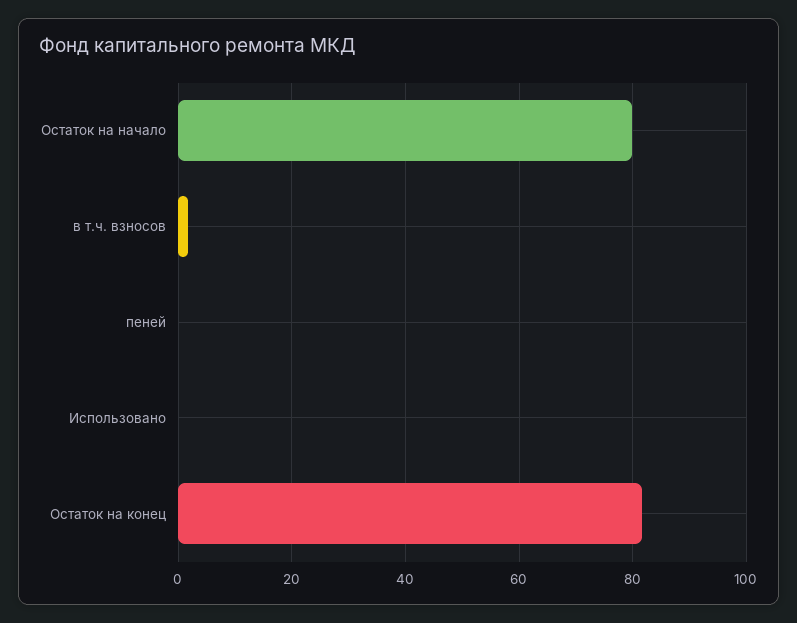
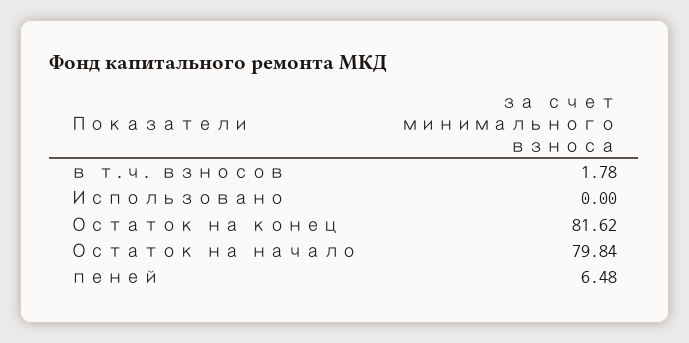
пеней: 0 -> 6.48

